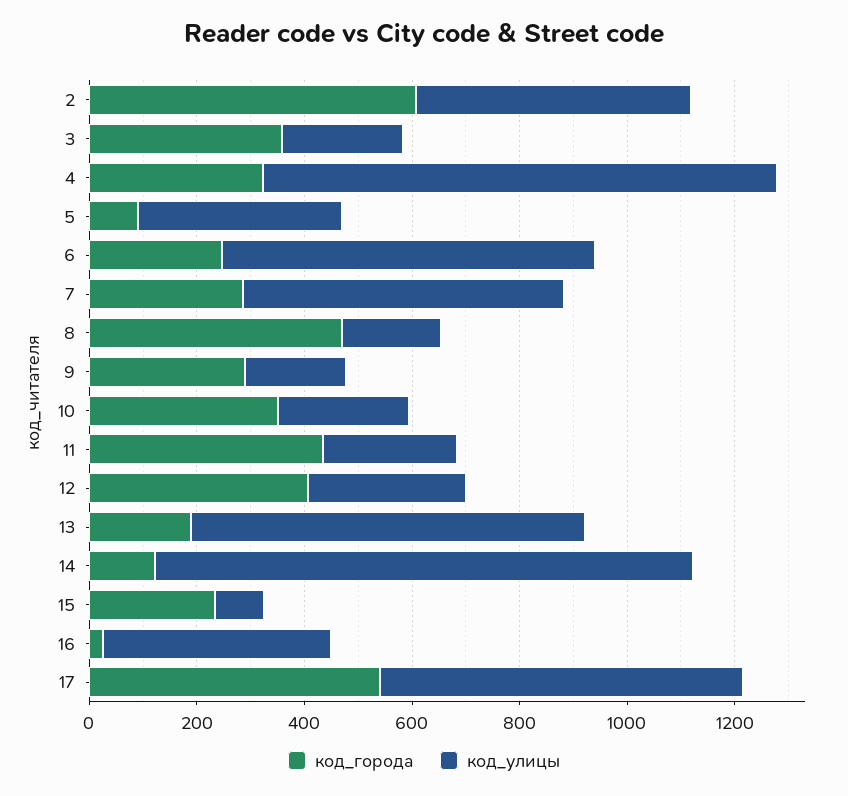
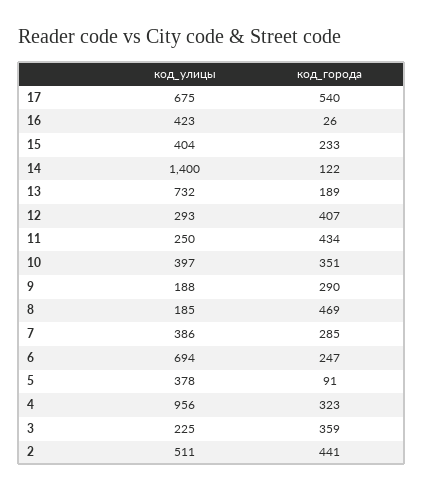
код_города, 2: 600 -> 441
код_улицы, 7: 600 -> 386
код_улицы, 10: 250 -> 397
код_улицы, 14: 1000 -> 1400
код_улицы, 15: 100 -> 404

